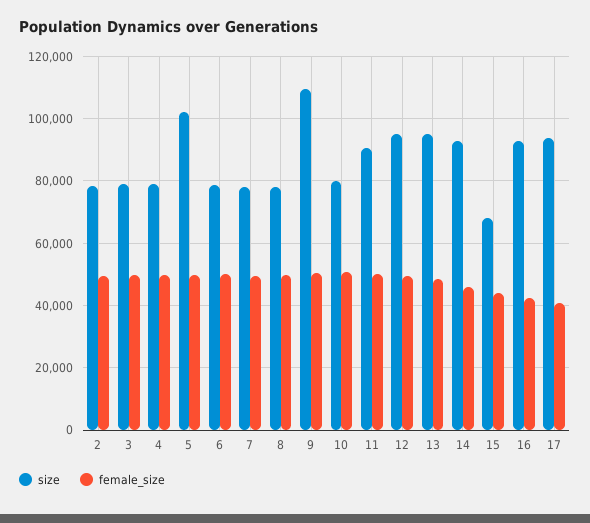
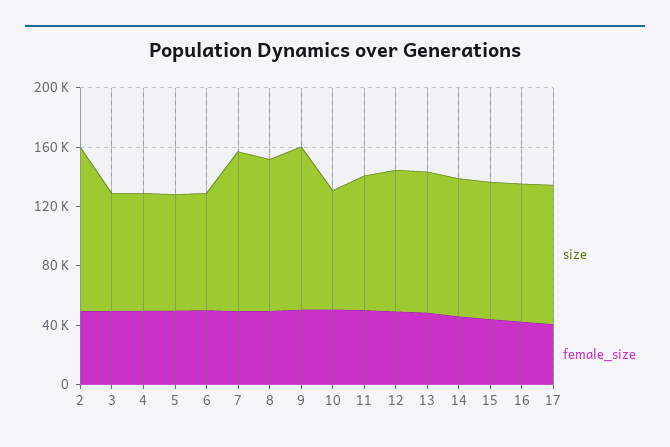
size, 2: 78000 -> 110000
size, 5: 102000 -> 80000
size, 7: 78000 -> 110000
size, 8: 78000 -> 100000
size, 15: 68000 -> 90000

